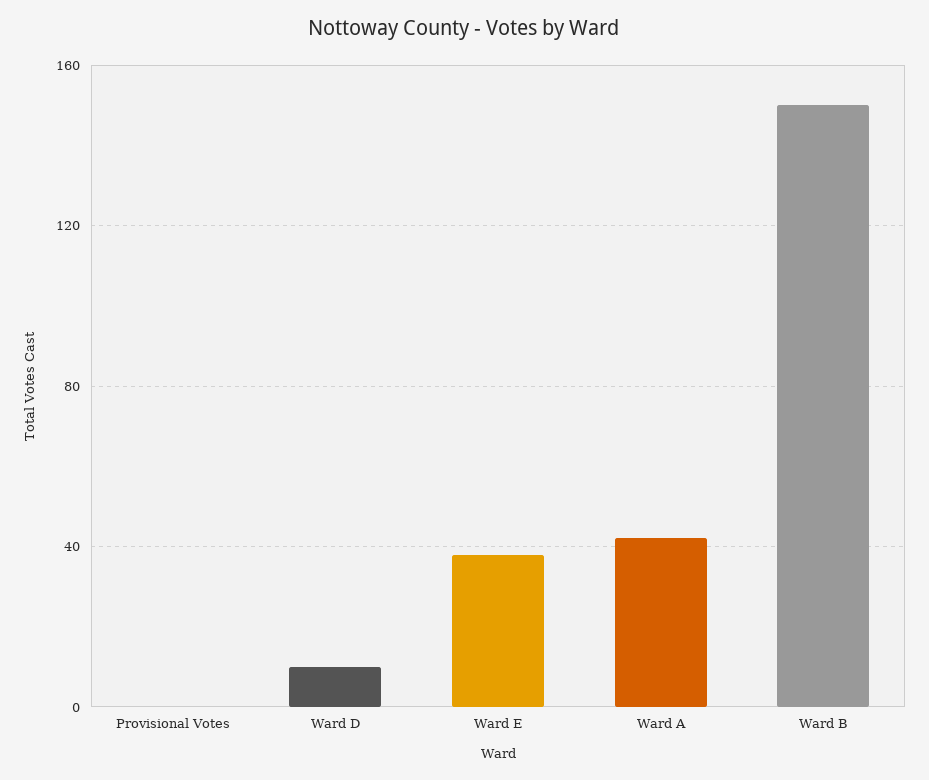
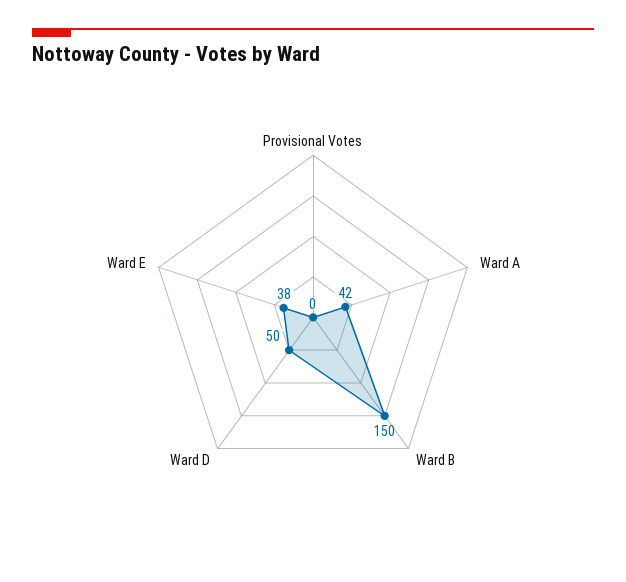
Ward D: 10 -> 50

